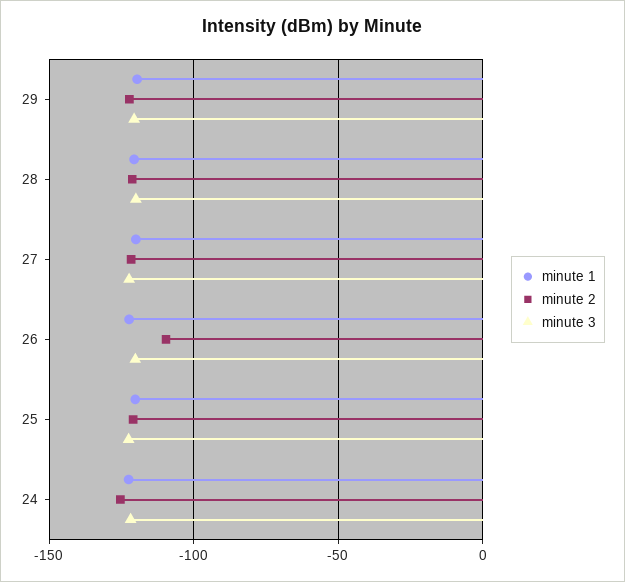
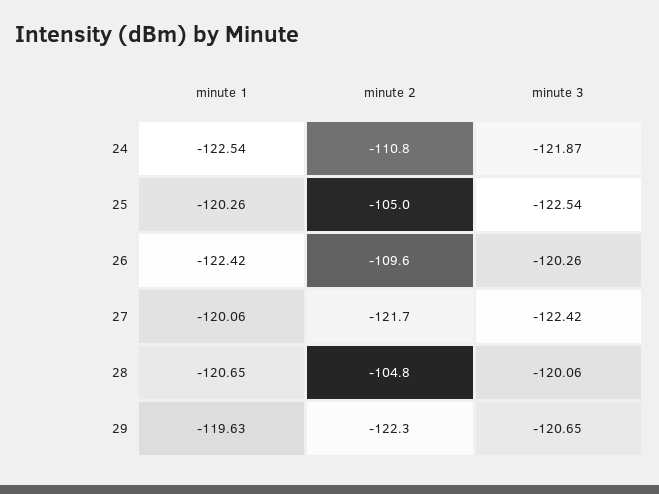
minute 2, 28: -120 -> -104.8
minute 2, 25: -120 -> -105
minute 2, 24: -125 -> -110.8

